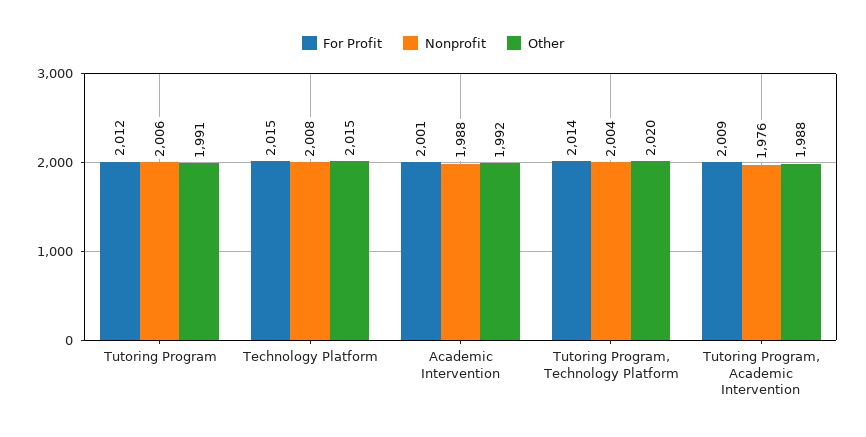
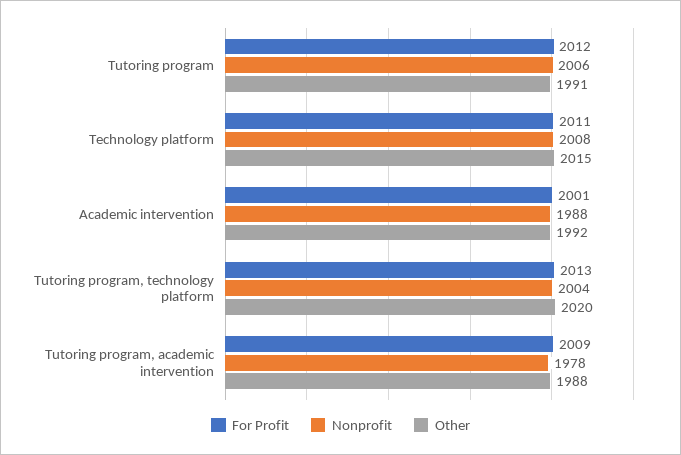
For Profit, Technology Platform: 2015 -> 2011
For Profit, Tutoring Program, Technology Platform: 2014 -> 2013
Nonprofit, Tutoring Program, Academic Intervention: 1976 -> 1978

